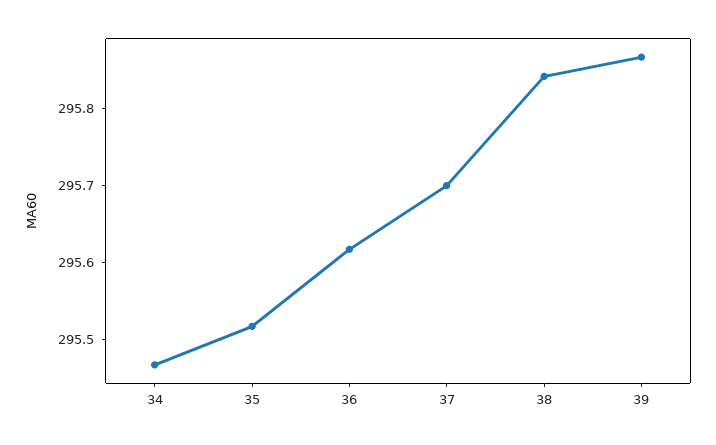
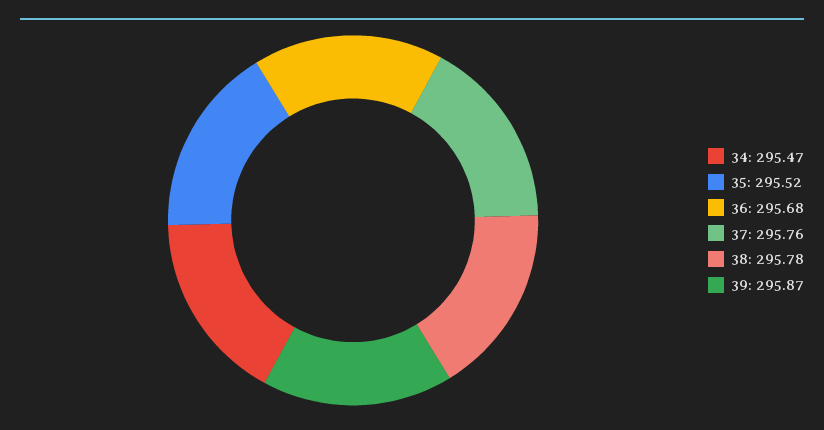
36: 295.62 -> 295.68
37: 295.7 -> 295.76
38: 295.84 -> 295.78

